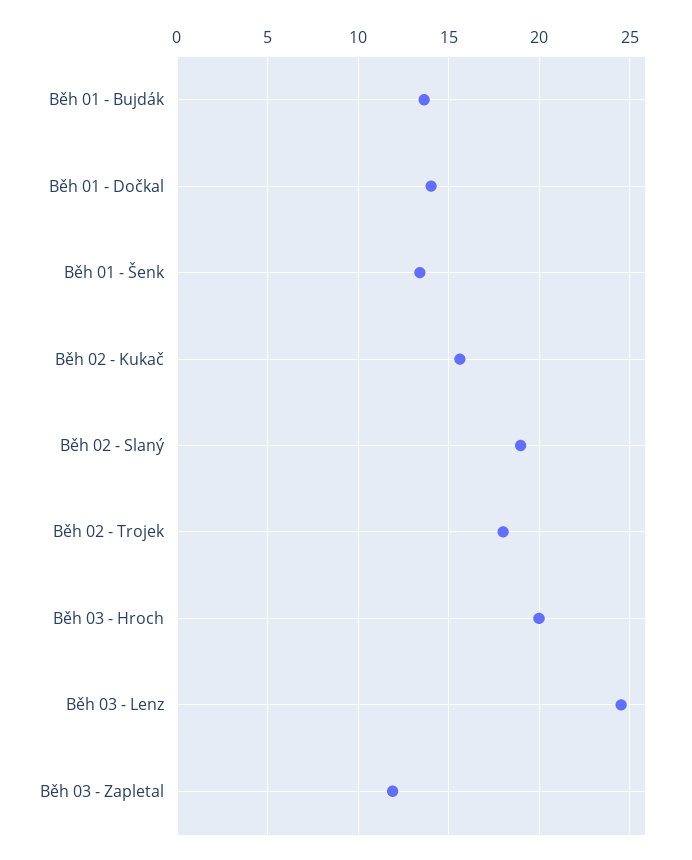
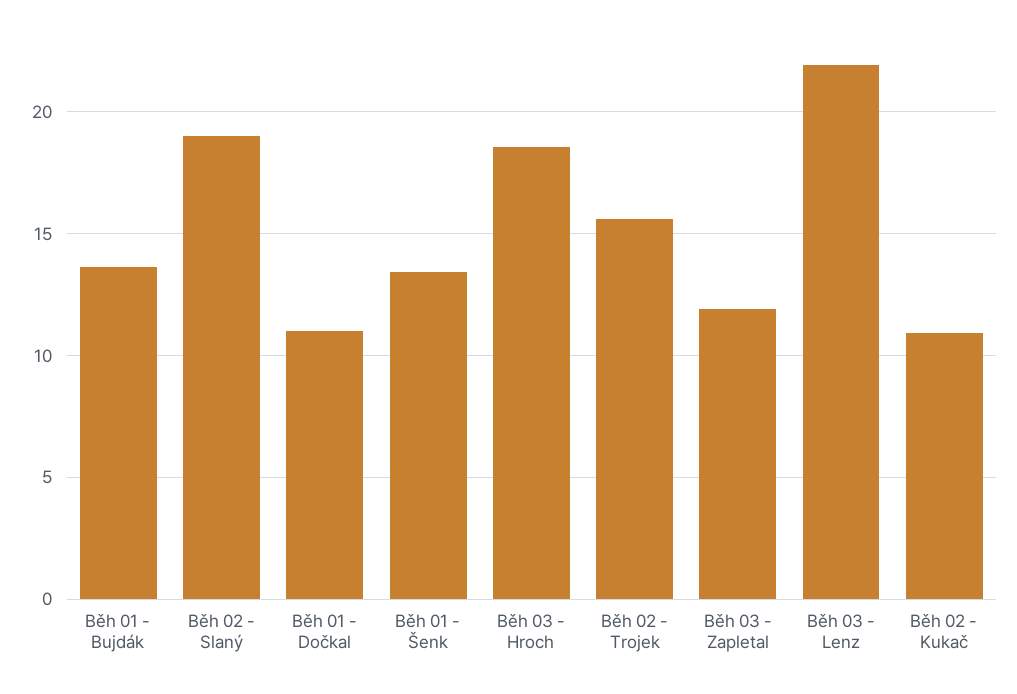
Běh 01 - Dočkal: 14 -> 11
Běh 02 - Kukač: 15.5 -> 11
Běh 02 - Trojek: 18 -> 15.5
Běh 03 - Hroch: 20 -> 18.5
Běh 03 - Lenz: 24.5 -> 22

